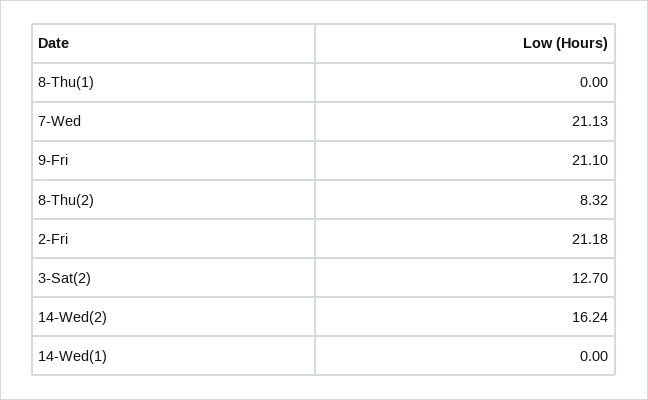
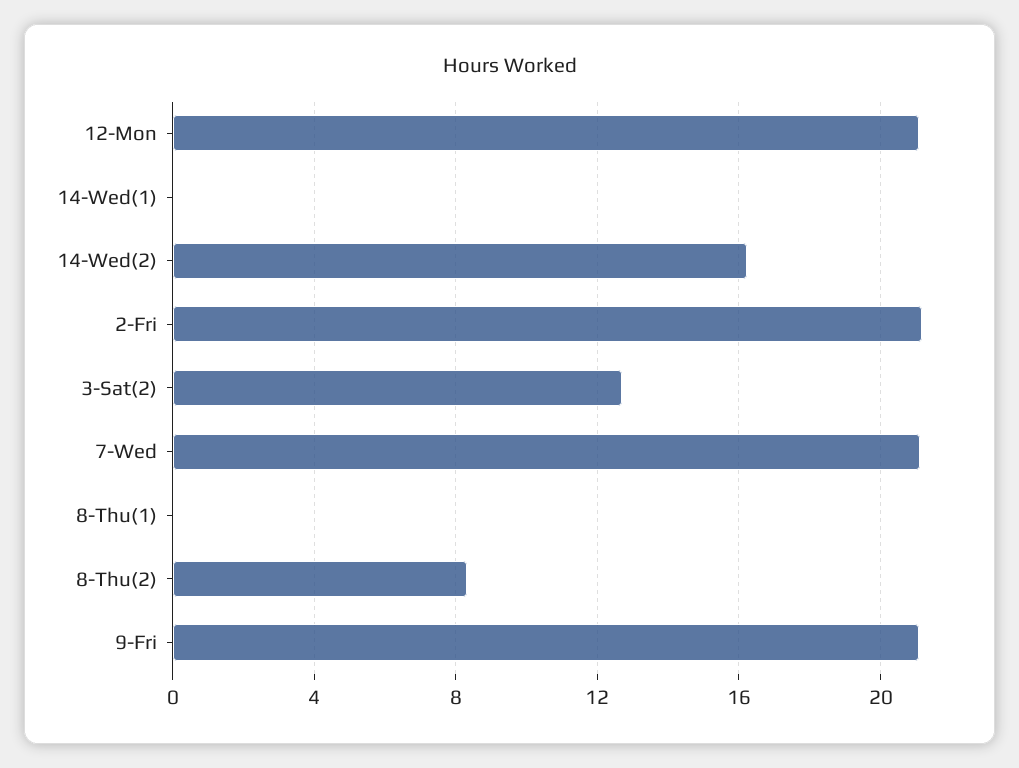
12-Mon: none -> 21

